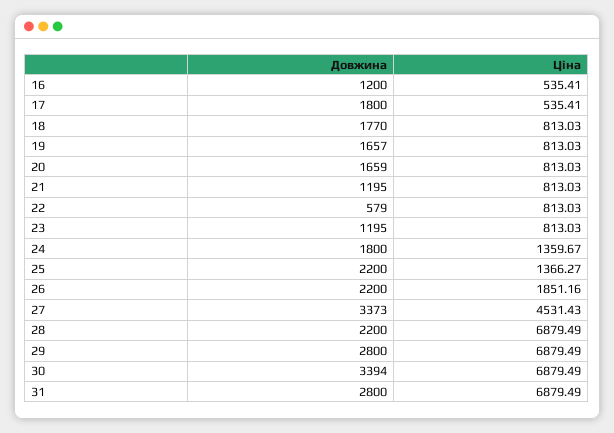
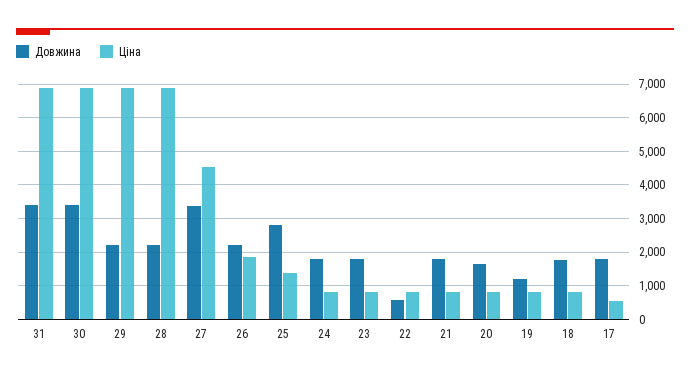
Довжина, 16: 1200 -> none
Ціна, 16: 535.41 -> none
Довжина, 19: 1657 -> 1200
Довжина, 21: 1195 -> 1800
Довжина, 23: 1195 -> 1800
Ціна, 24: 1359.67 -> 800
Довжина, 25: 2200 -> 2800
Довжина, 29: 2800 -> 2200
Довжина, 31: 2800 -> 3400

